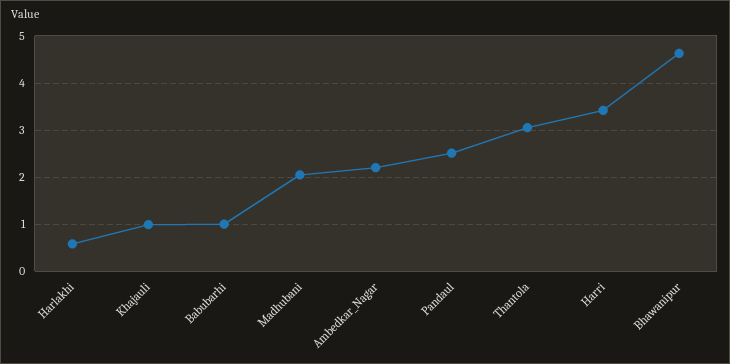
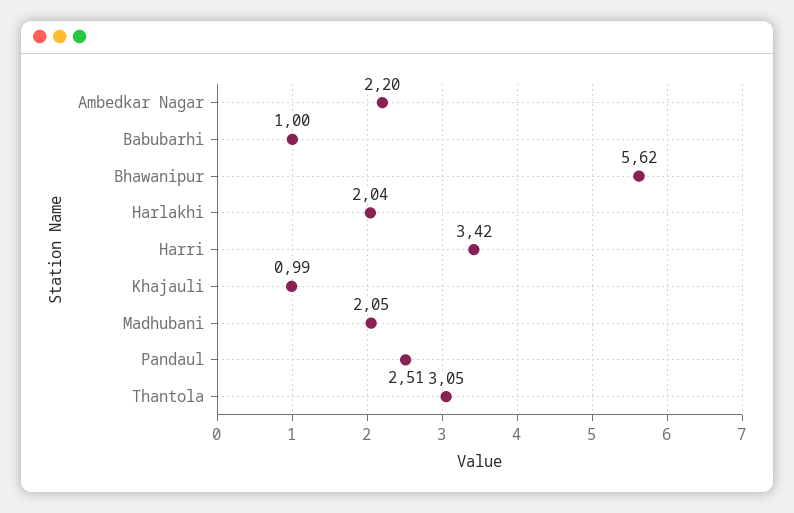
Harlakhi: 0.6 -> 2.04
Bhawanipur: 4.6 -> 5.62

